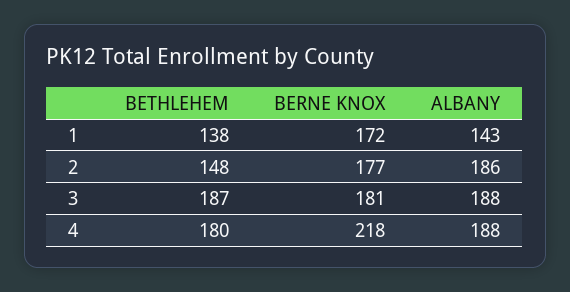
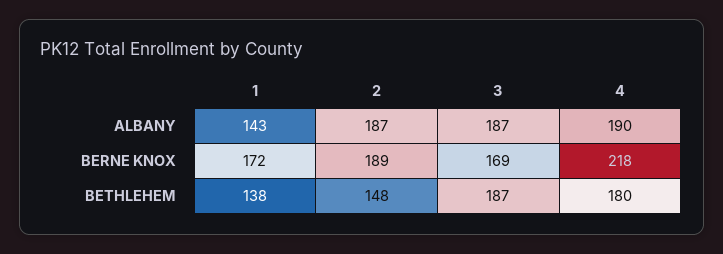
BERNE KNOX, 2: 177 -> 189
ALBANY, 2: 186 -> 187
BERNE KNOX, 3: 181 -> 169
ALBANY, 3: 188 -> 187
ALBANY, 4: 188 -> 190

